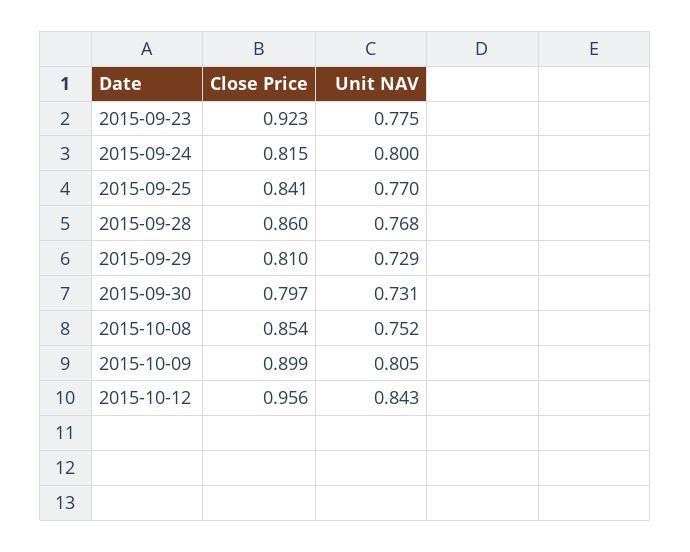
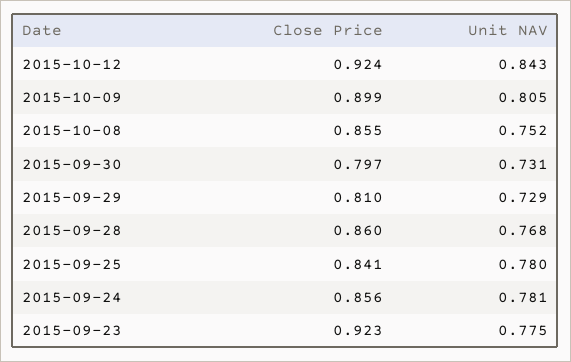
Close Price, 2015-09-24: 0.815 -> 0.856
Unit NAV, 2015-09-24: 0.8 -> 0.781
Unit NAV, 2015-09-25: 0.77 -> 0.78
Close Price, 2015-10-08: 0.854 -> 0.855
Close Price, 2015-10-12: 0.956 -> 0.924

